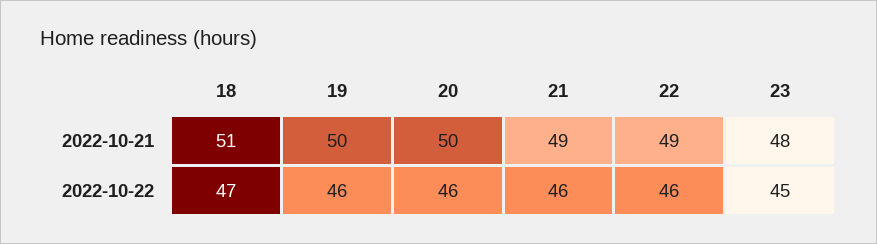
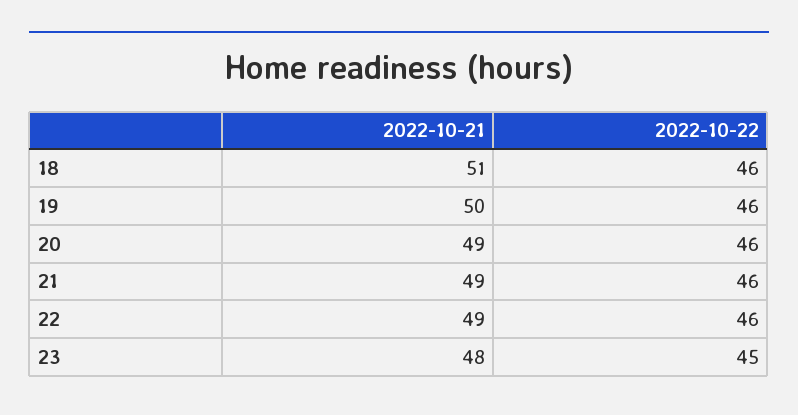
20, 2022-10-21: 50 -> 49
18, 2022-10-22: 47 -> 46

